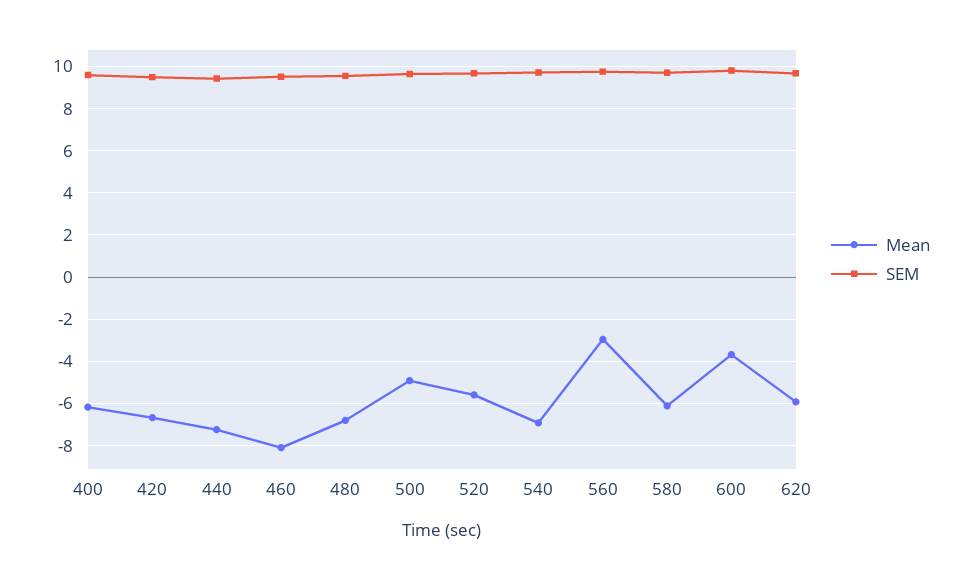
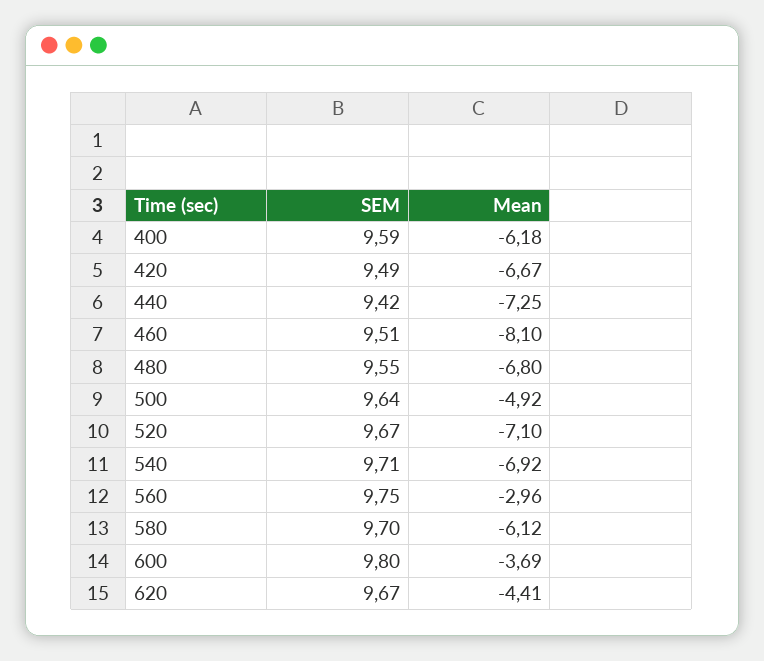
Mean, 520: -5.5 -> -7.1
Mean, 620: -6 -> -4.41

